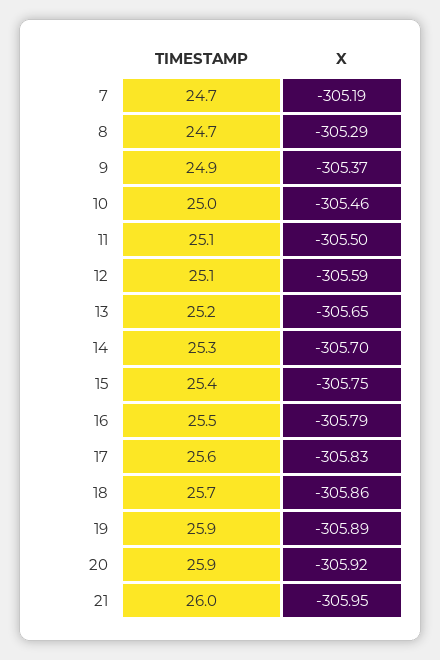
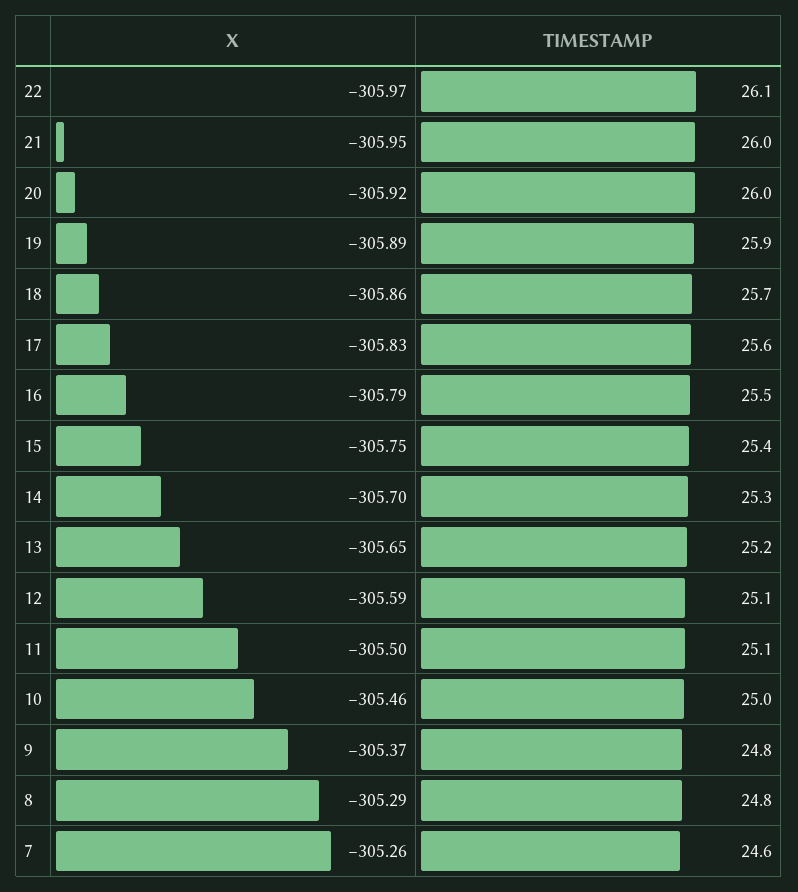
TIMESTAMP, 7: 24.7 -> 24.6
X, 7: -305.19 -> -305.26
TIMESTAMP, 8: 24.7 -> 24.8
TIMESTAMP, 9: 24.9 -> 24.8
TIMESTAMP, 20: 25.9 -> 26
X, 22: none -> -305.97
TIMESTAMP, 22: none -> 26.1

